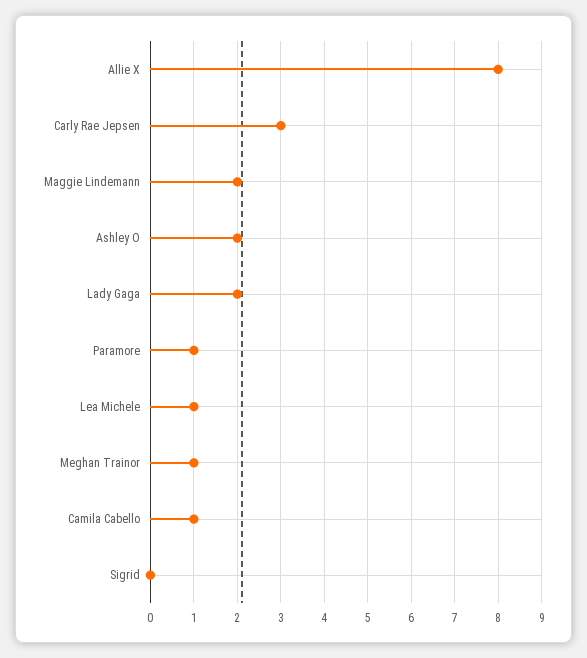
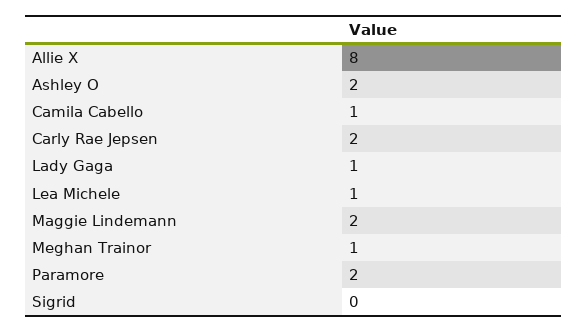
Carly Rae Jepsen: 3 -> 2
Lady Gaga: 2 -> 1
Paramore: 1 -> 2

